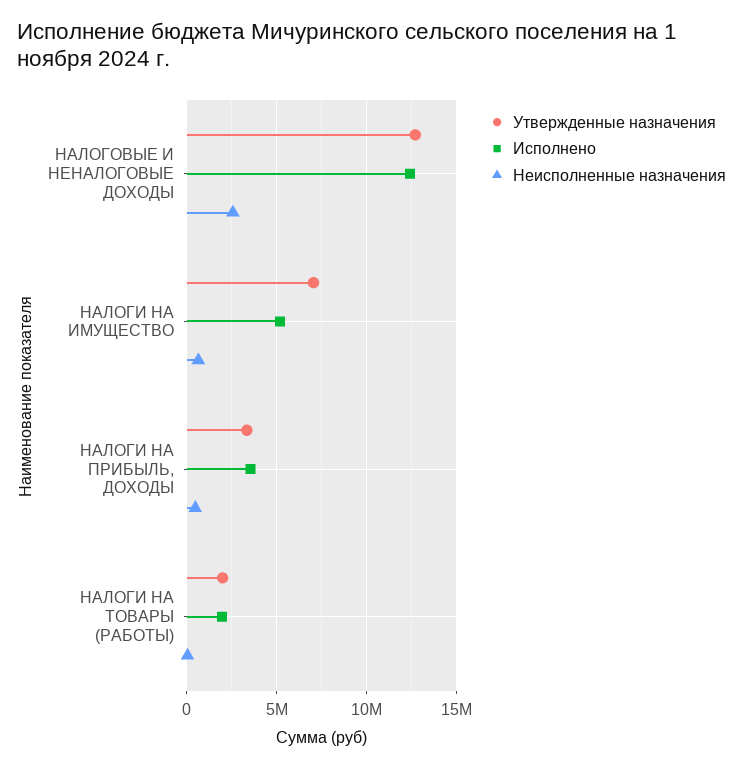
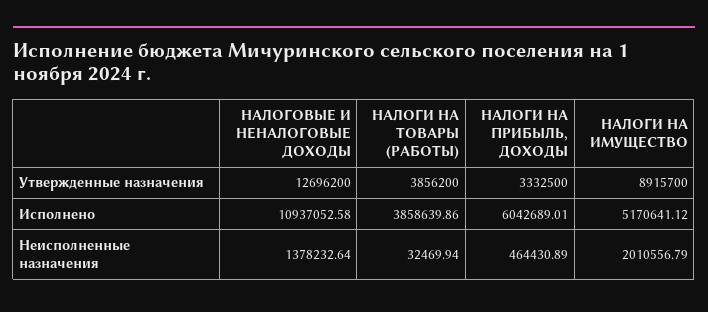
Исполнено, НАЛОГОВЫЕ И НЕНАЛОГОВЫЕ ДОХОДЫ: 12500000 -> 10937052.58
Неисполненные назначения, НАЛОГОВЫЕ И НЕНАЛОГОВЫЕ ДОХОДЫ: 2500000 -> 1378232.64
Утвержденные назначения, НАЛОГИ НА ИМУЩЕСТВО: 7000000 -> 8915700
Неисполненные назначения, НАЛОГИ НА ИМУЩЕСТВО: 500000 -> 2010556.79
Исполнено, НАЛОГИ НА ПРИБЫЛЬ, ДОХОДЫ: 3500000 -> 6042689.01
Утвержденные назначения, НАЛОГИ НА ТОВАРЫ (РАБОТЫ): 2000000 -> 3856200
Исполнено, НАЛОГИ НА ТОВАРЫ (РАБОТЫ): 2000000 -> 3858639.86

